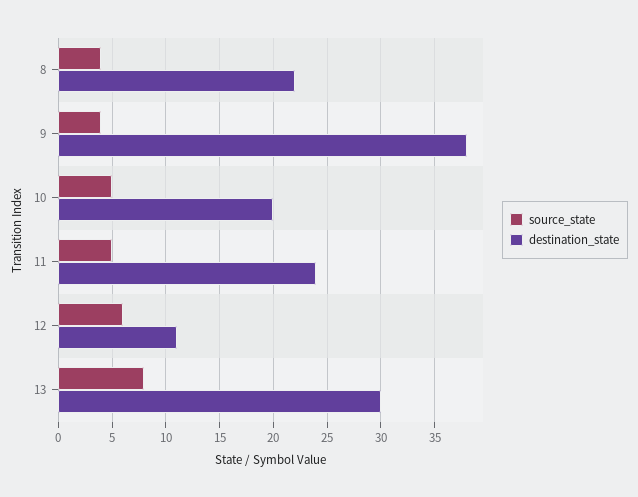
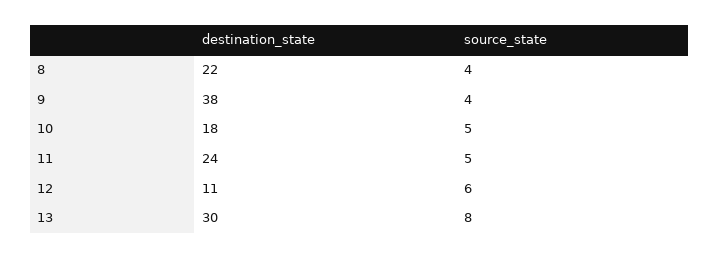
destination_state, 10: 20 -> 18

